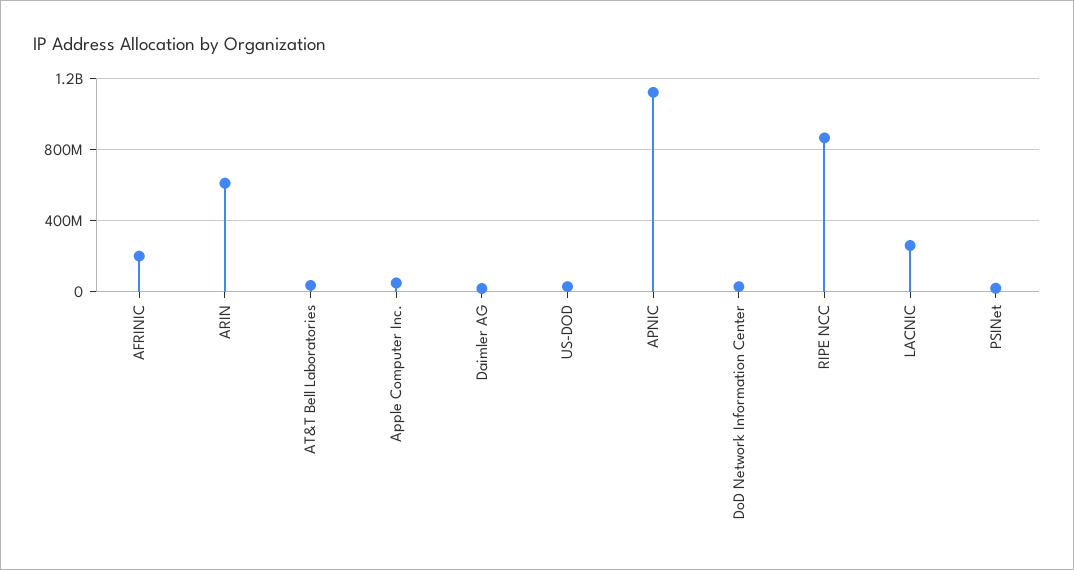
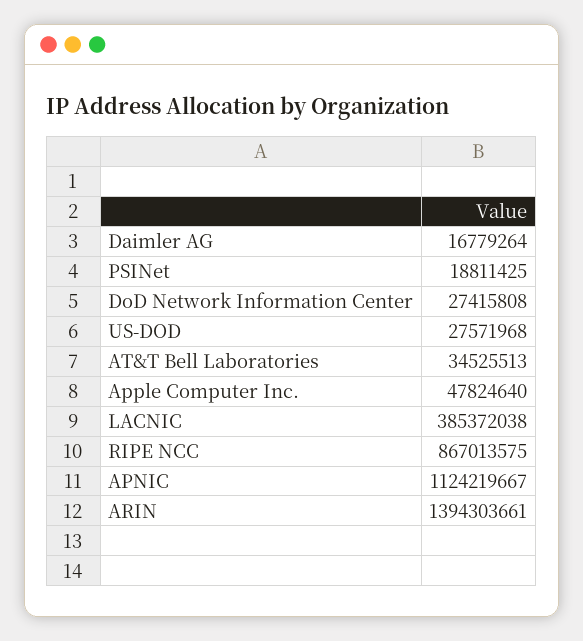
AFRINIC: 200000000 -> none
ARIN: 600000000 -> 1394303661
LACNIC: 250000000 -> 385372038

